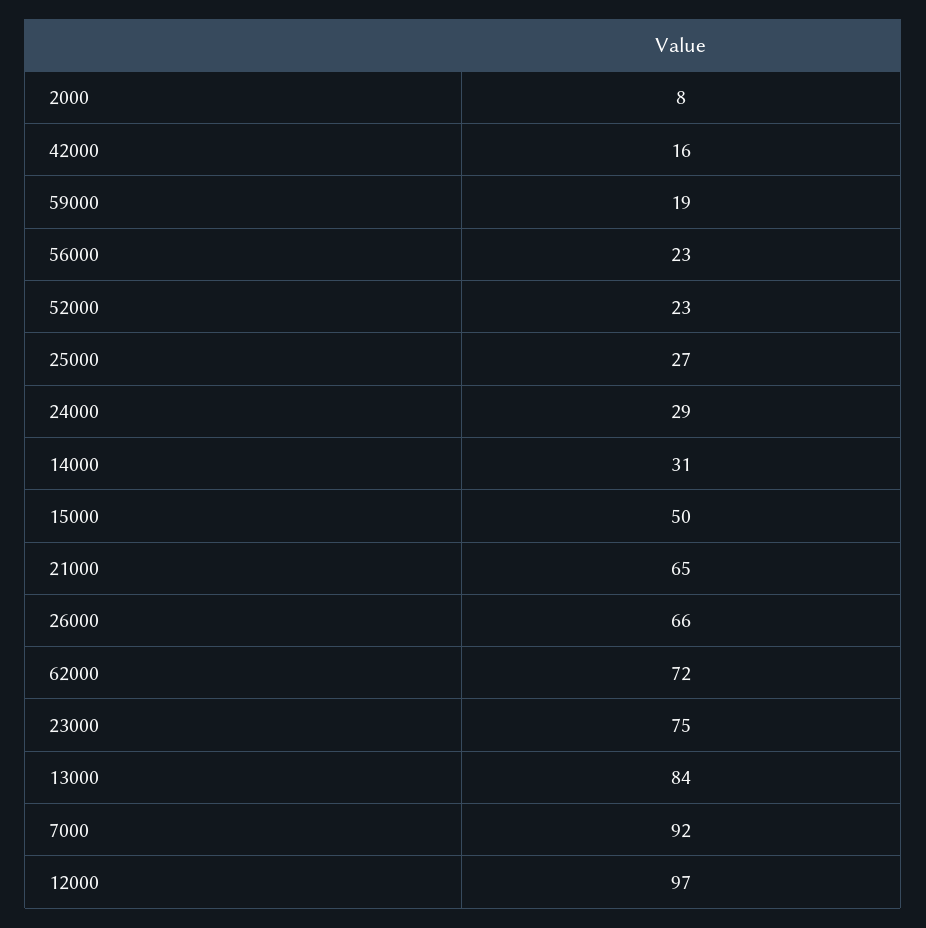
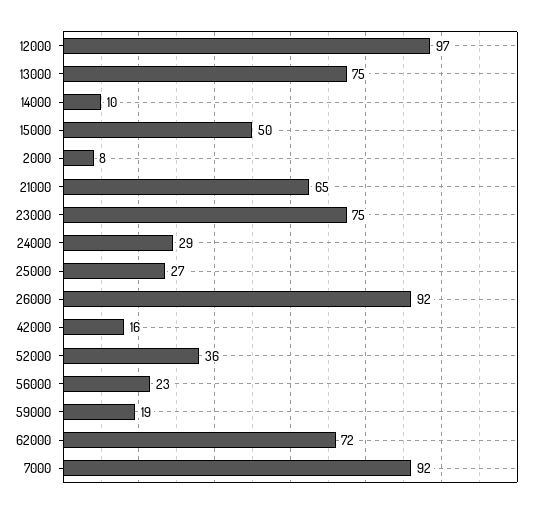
52000: 23 -> 36
14000: 31 -> 10
26000: 66 -> 92
13000: 84 -> 75

